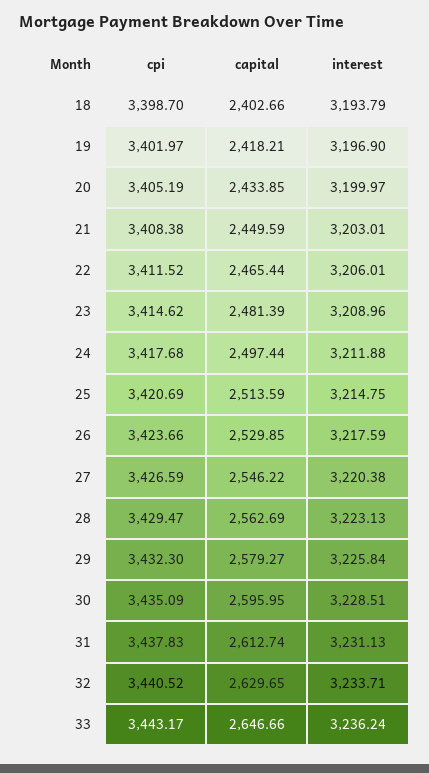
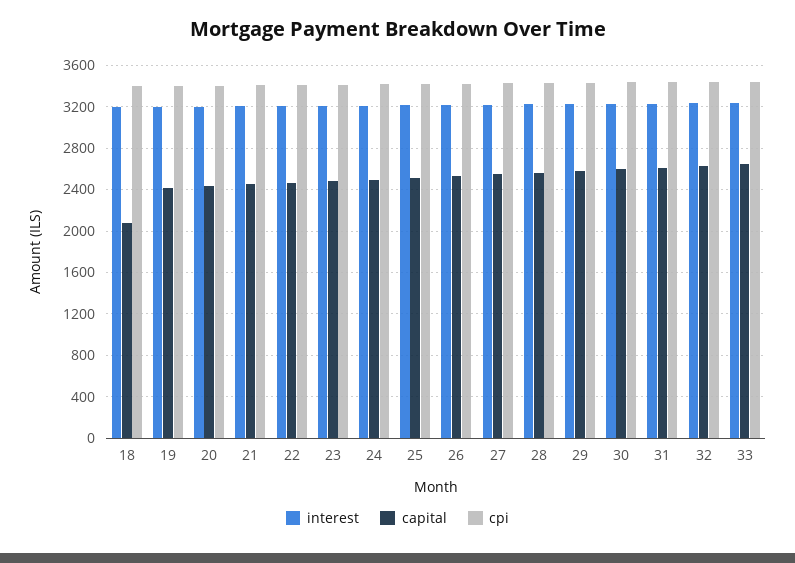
capital, 18: 2402.66 -> 2100

